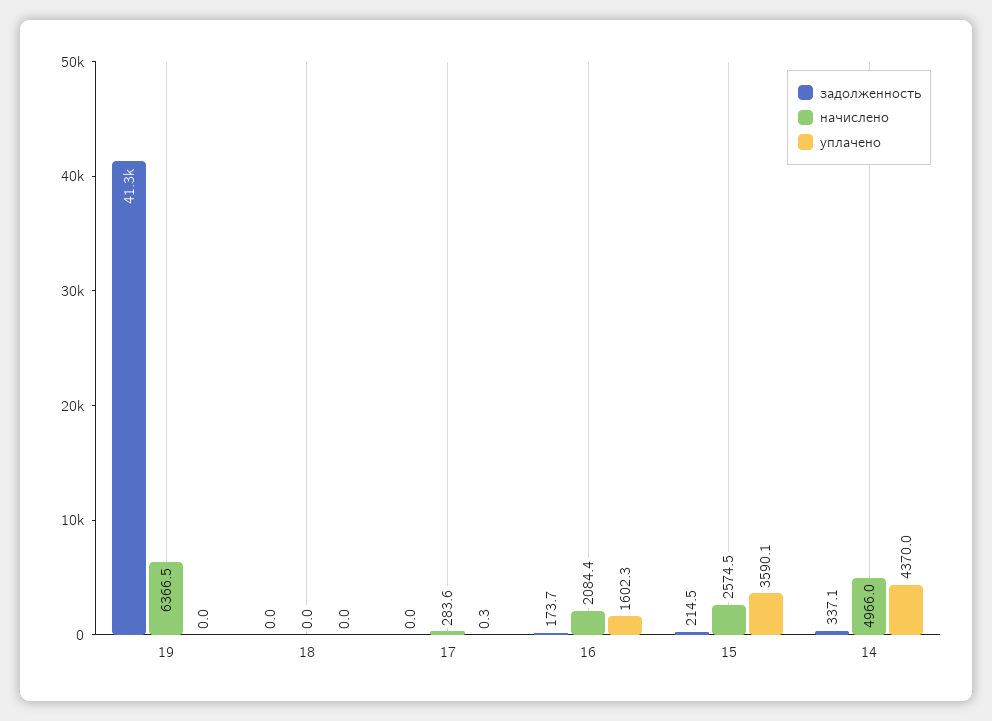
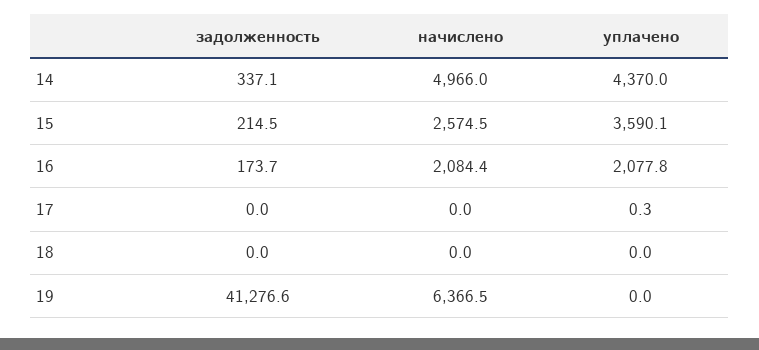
начислено, 17: 283.6 -> 0
уплачено, 16: 1602.3 -> 2077.8

